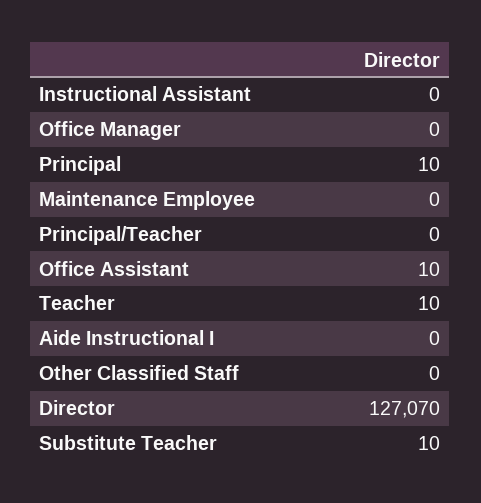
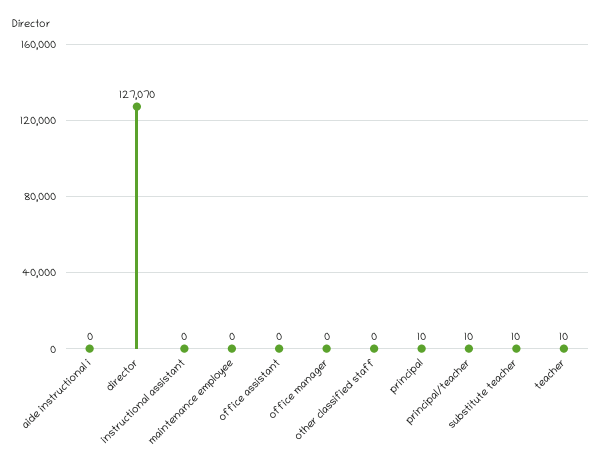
Principal/Teacher: 0 -> 10
Office Assistant: 10 -> 0

